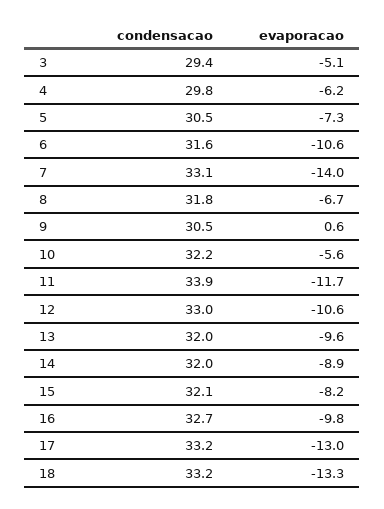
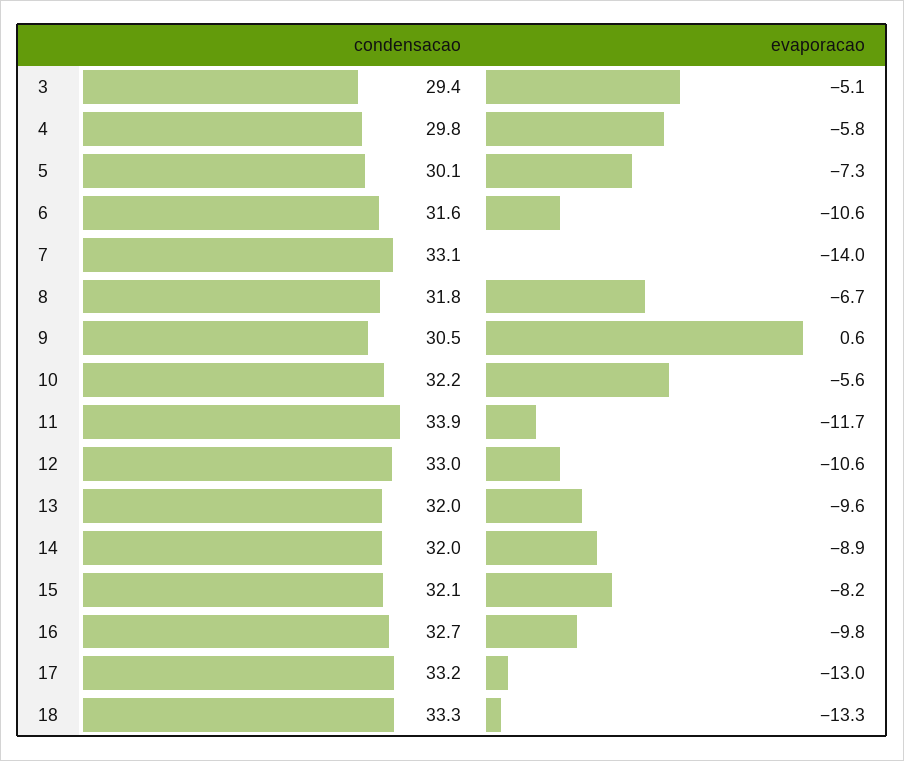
evaporacao, 4: -6.2 -> -5.8
condensacao, 5: 30.5 -> 30.1
condensacao, 18: 33.2 -> 33.3

